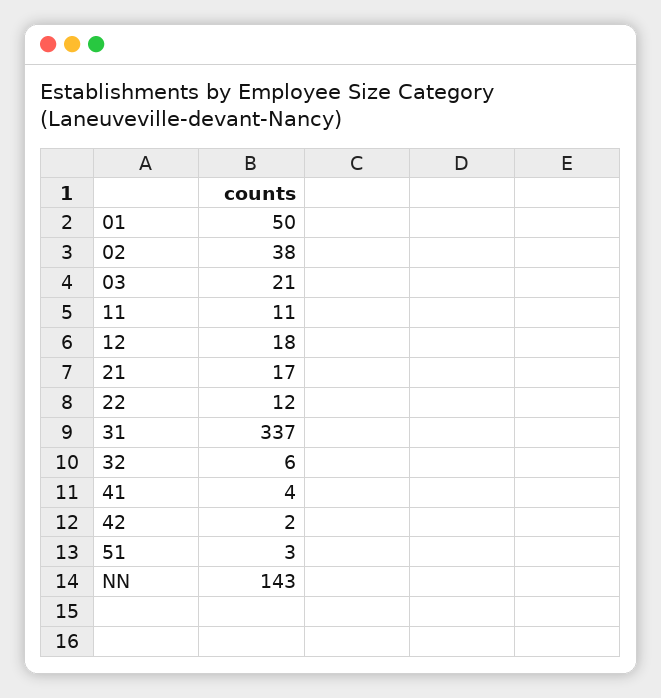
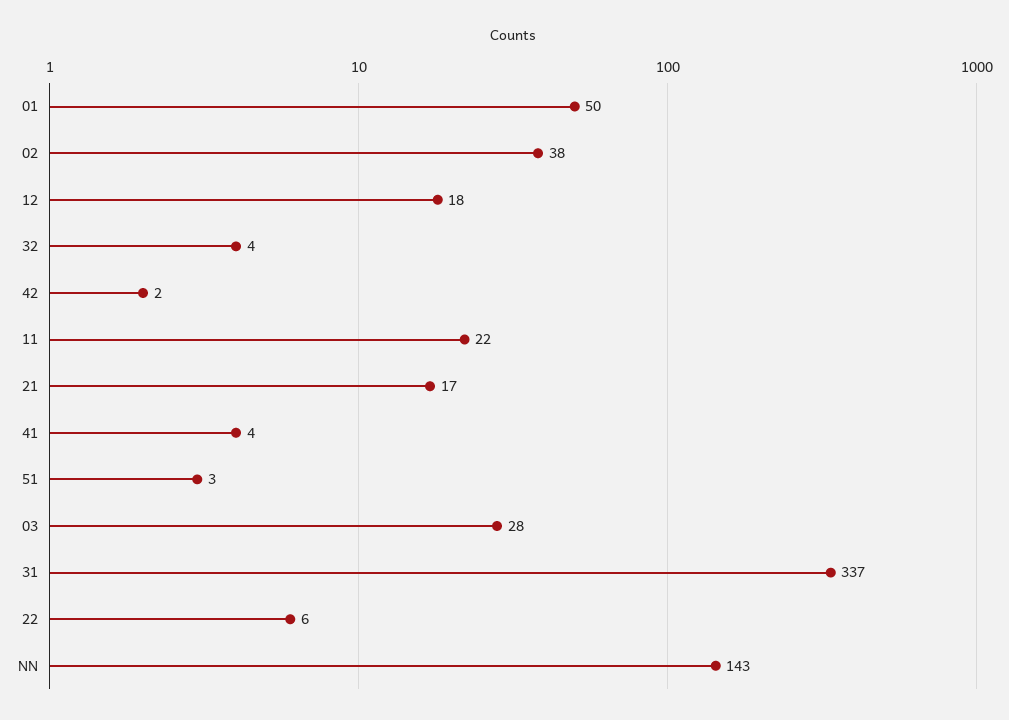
03: 21 -> 28
11: 11 -> 22
22: 12 -> 6
32: 6 -> 4

